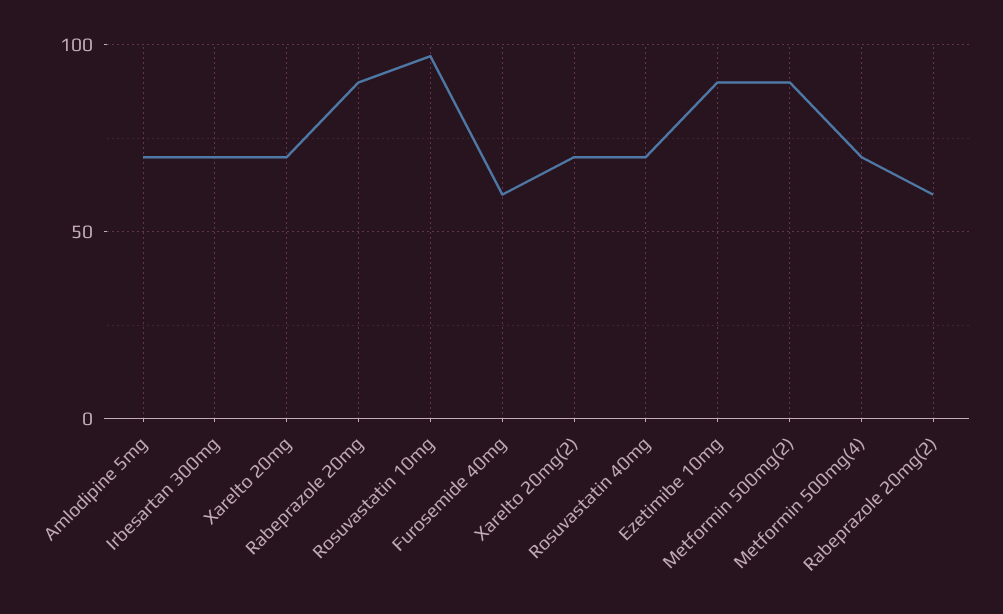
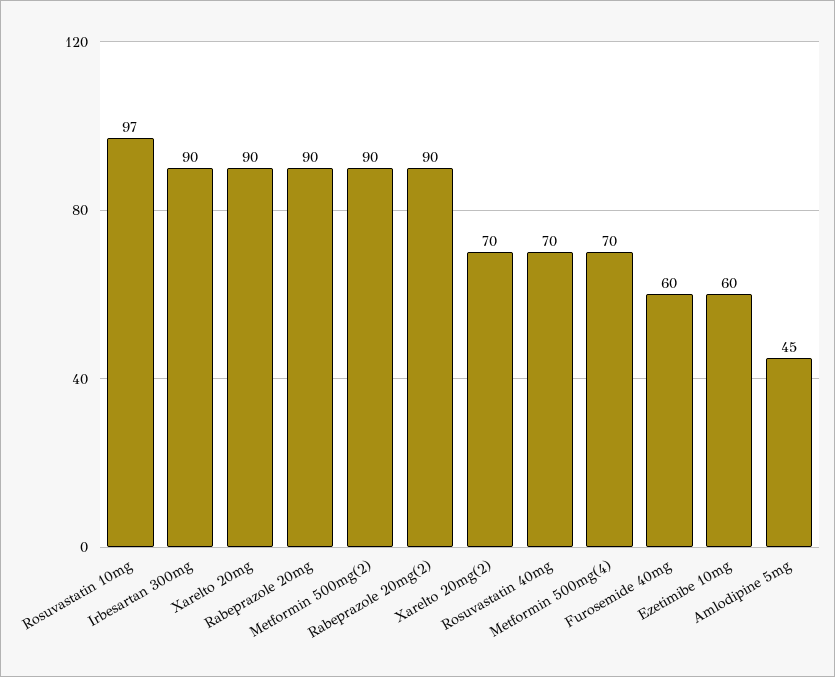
Amlodipine 5mg: 70 -> 45
Irbesartan 300mg: 70 -> 90
Xarelto 20mg: 70 -> 90
Ezetimibe 10mg: 90 -> 60
Rabeprazole 20mg(2): 60 -> 90

